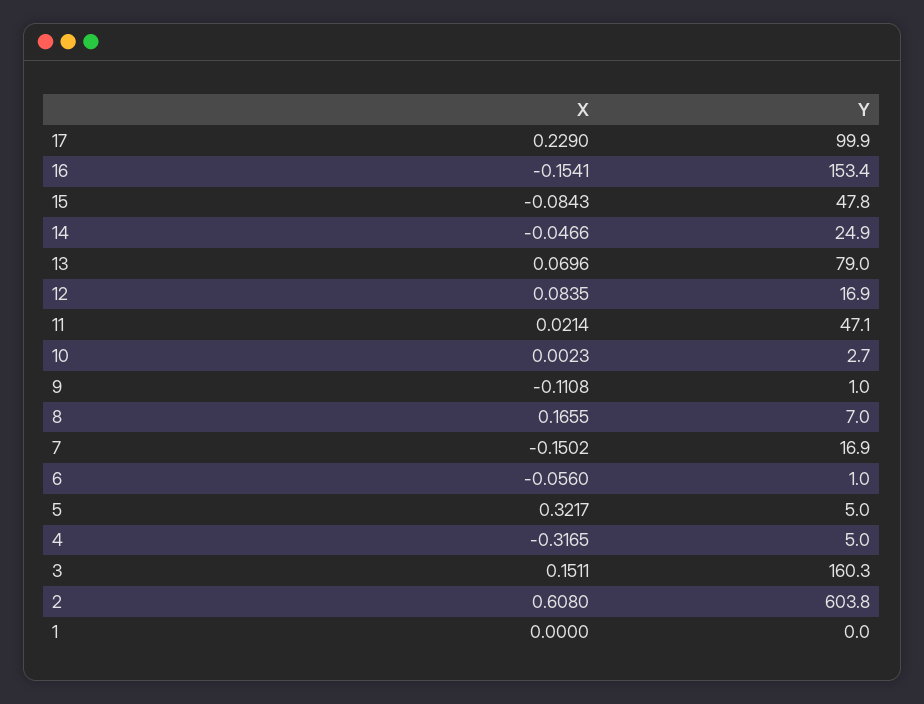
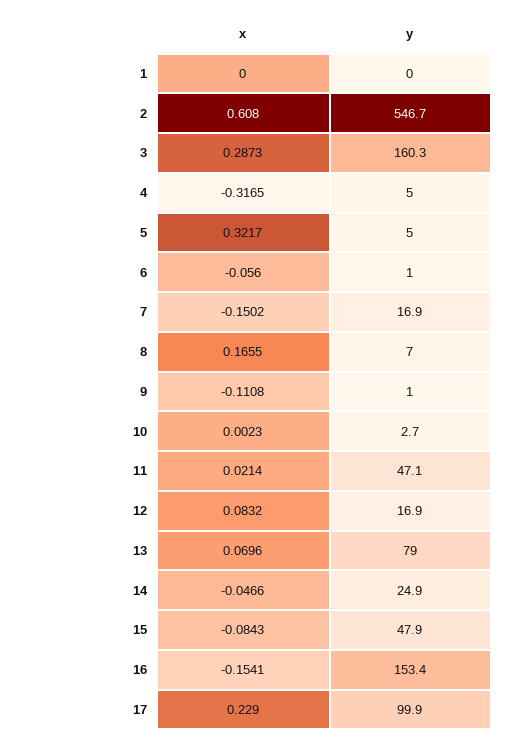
Y, 15: 47.8 -> 47.9
X, 12: 0.0835 -> 0.0832
X, 3: 0.1511 -> 0.2873
Y, 2: 603.8 -> 546.7

